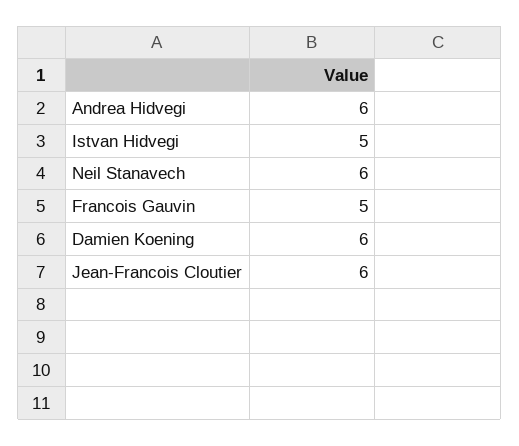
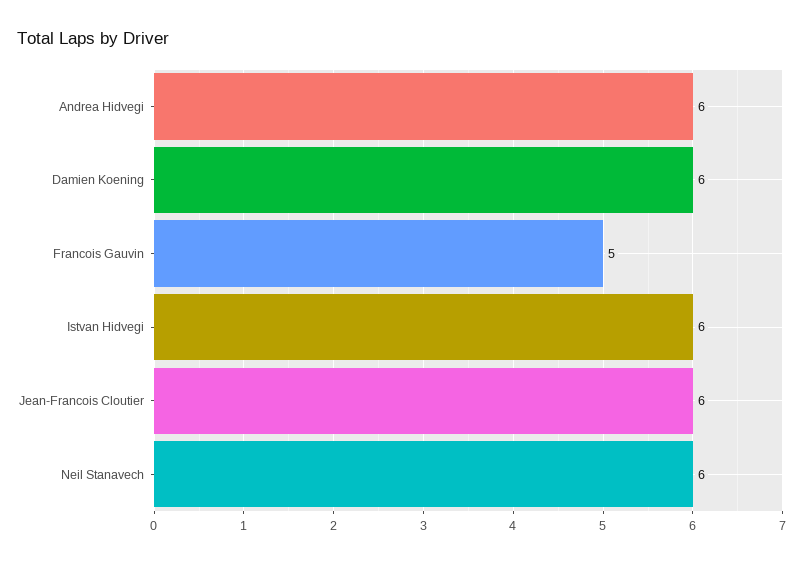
Istvan Hidvegi: 5 -> 6

